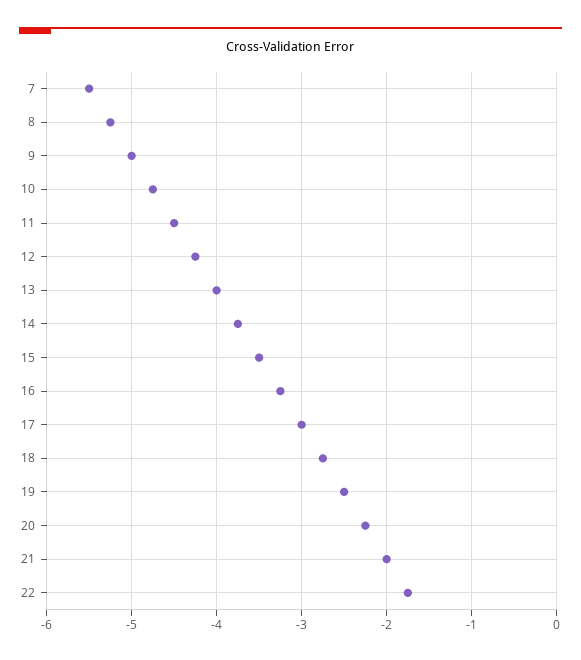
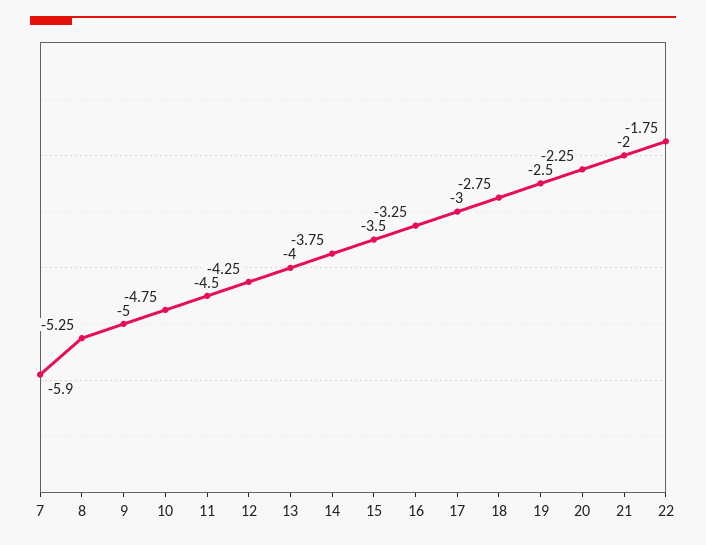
7: -5.5 -> -5.9

